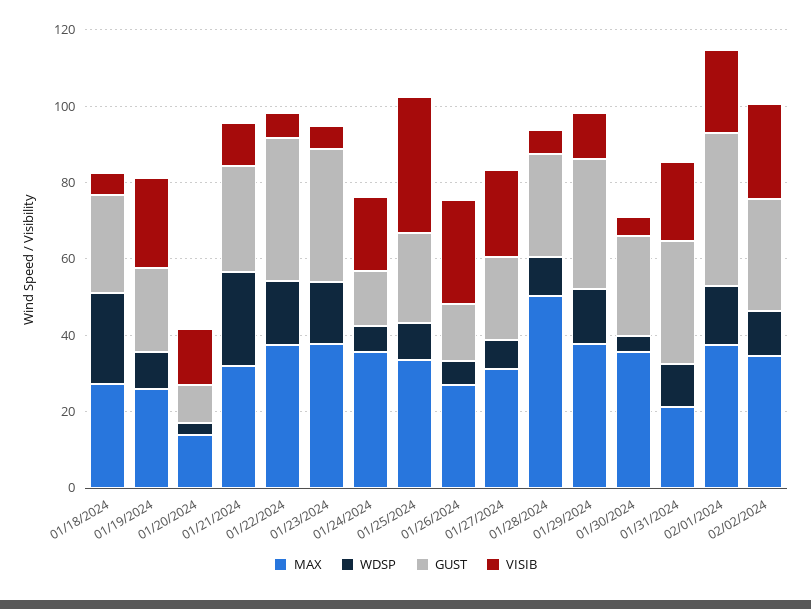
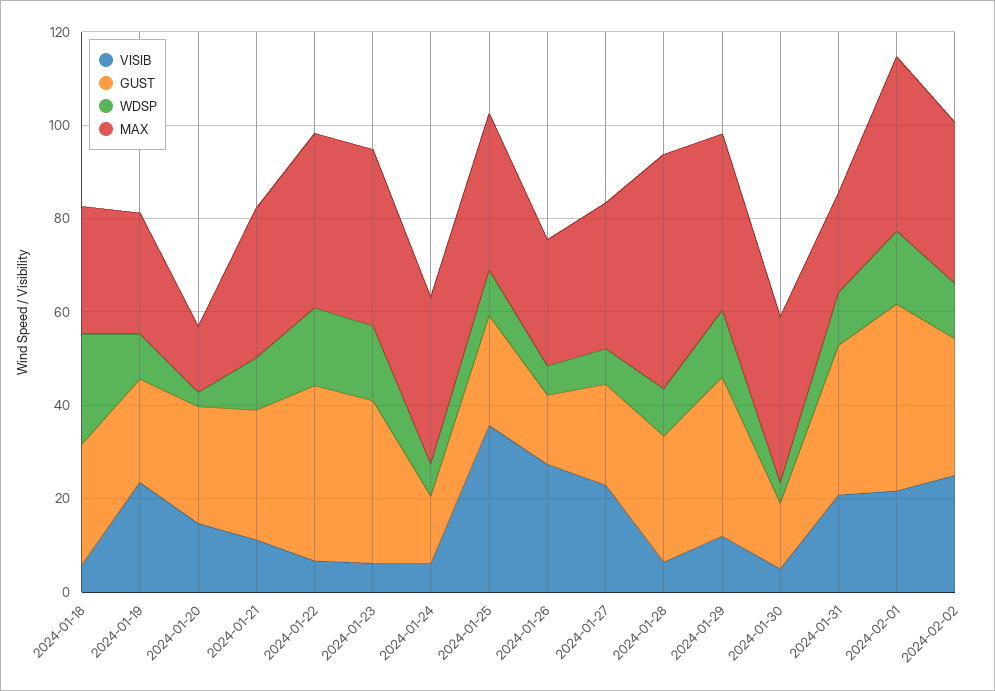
GUST, 01/20/2024: 10 -> 25
WDSP, 01/21/2024: 25 -> 10
VISIB, 01/24/2024: 20 -> 5
GUST, 01/30/2024: 25 -> 15

